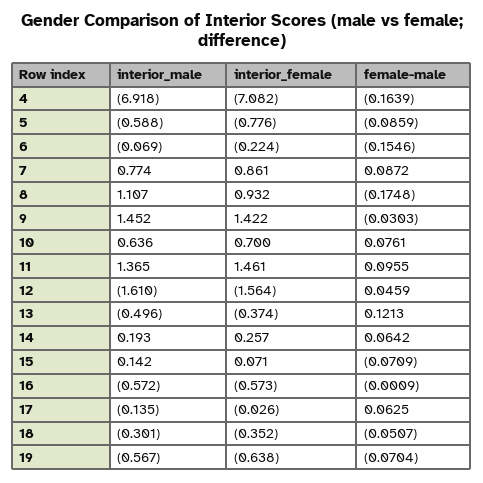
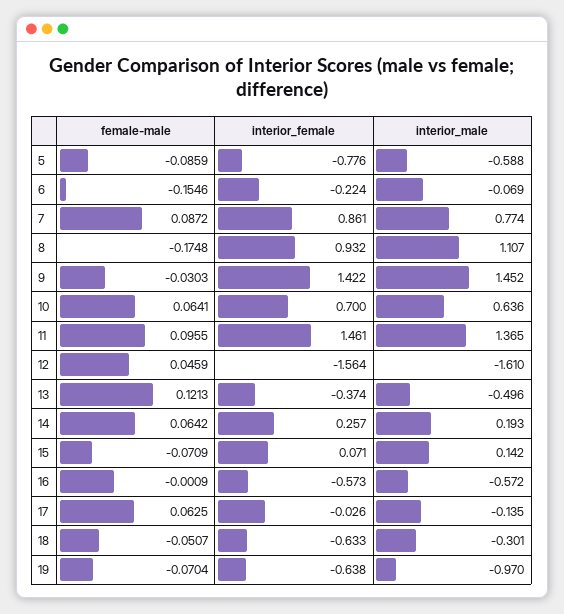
interior_male, 4: -6.918 -> none
interior_female, 4: -7.082 -> none
female-male, 4: -0.1639 -> none
female-male, 10: 0.0761 -> 0.0641
interior_female, 18: -0.352 -> -0.633
interior_male, 19: -0.567 -> -0.97

